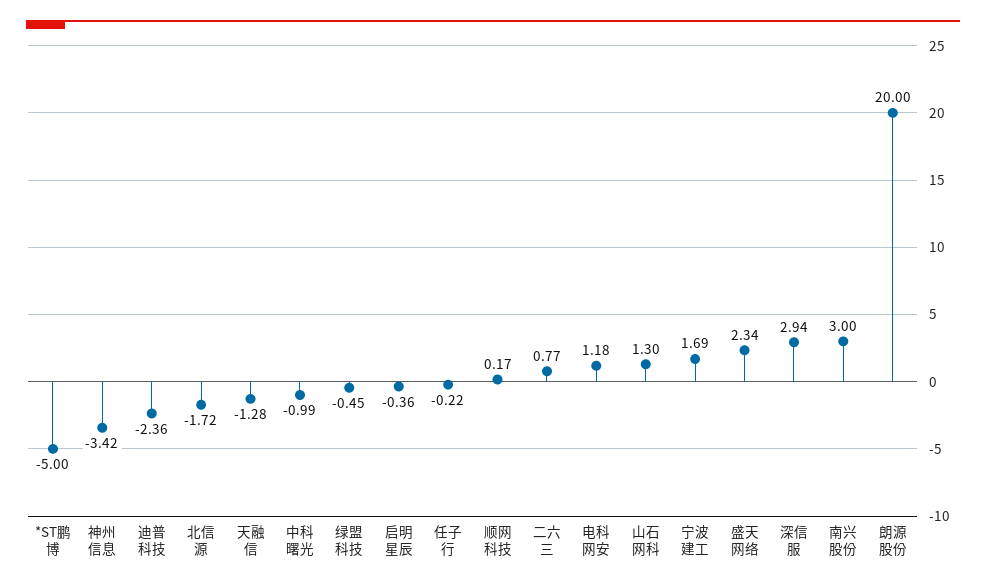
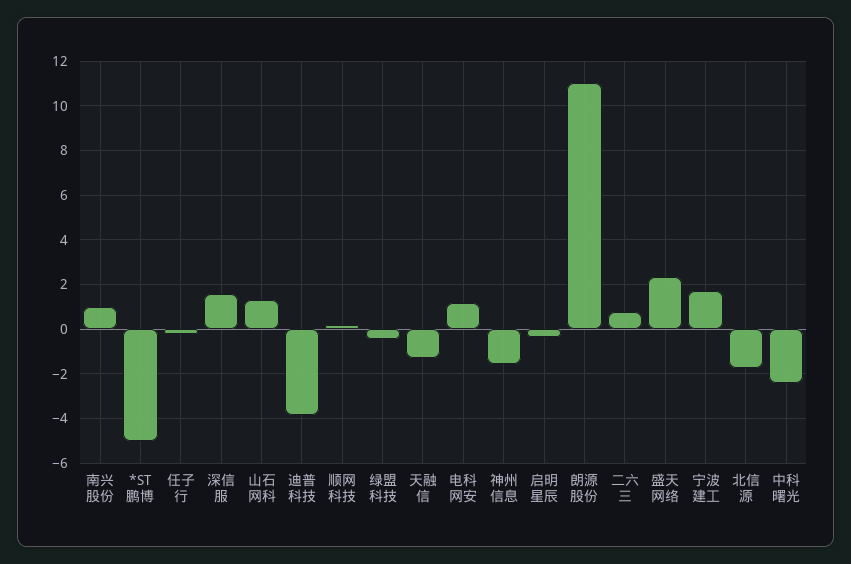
神州信息: -3.42 -> -1.5
迪普科技: -2.36 -> -4
中科曙光: -0.99 -> -2.5
深信服: 2.94 -> 1.5
南兴股份: 3 -> 1
朗源股份: 20 -> 11

